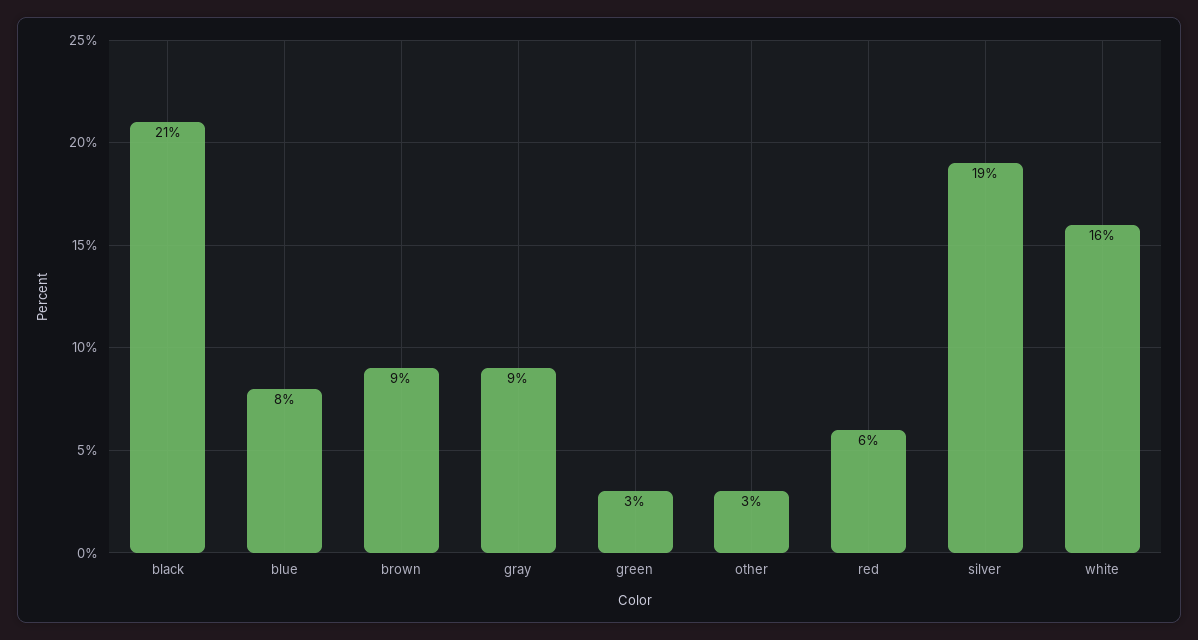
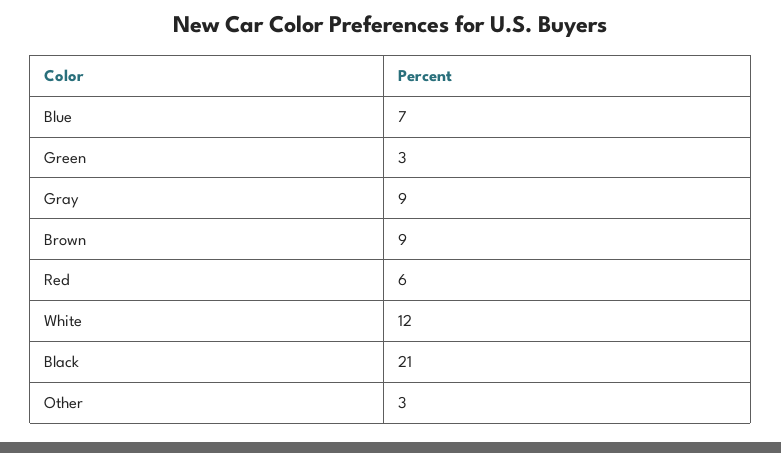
blue: 8 -> 7
silver: 19 -> none
white: 16 -> 12

